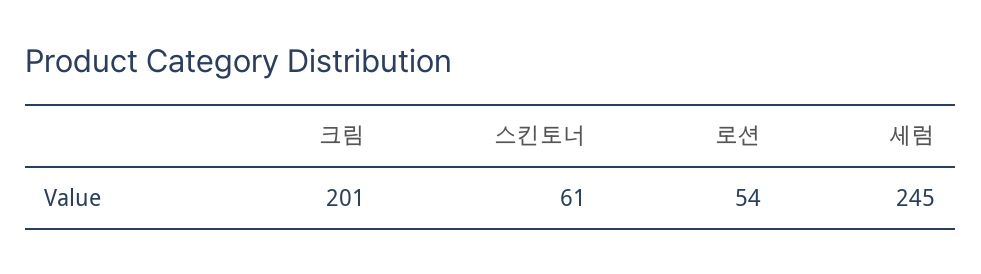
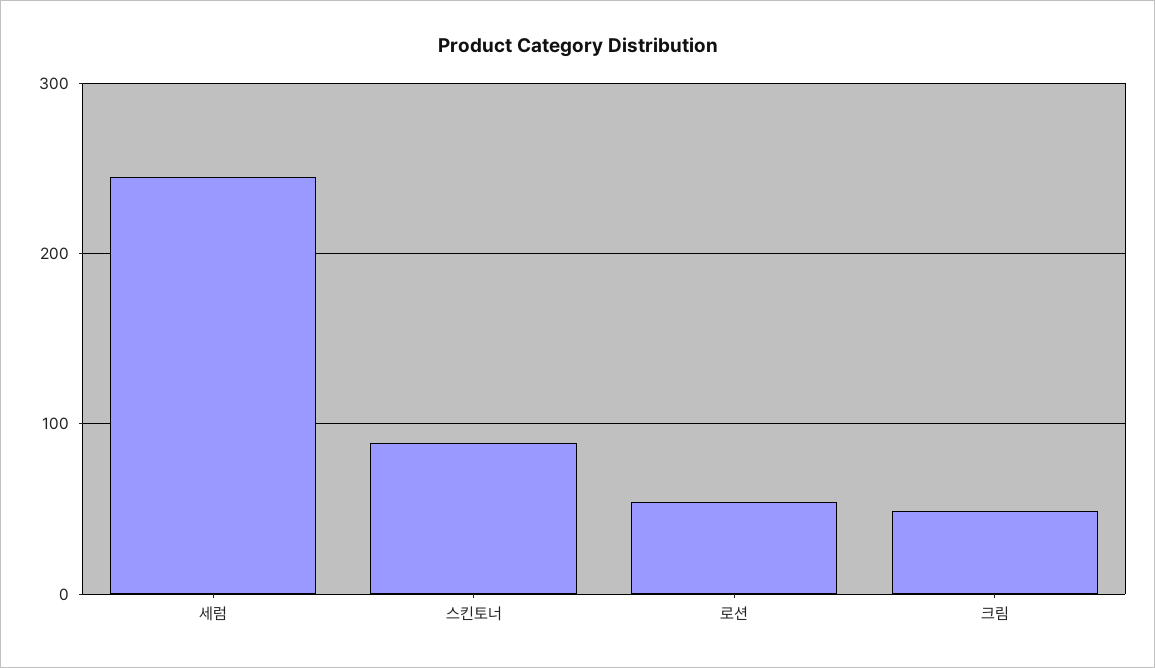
크림: 201 -> 50
스킨토너: 61 -> 90

